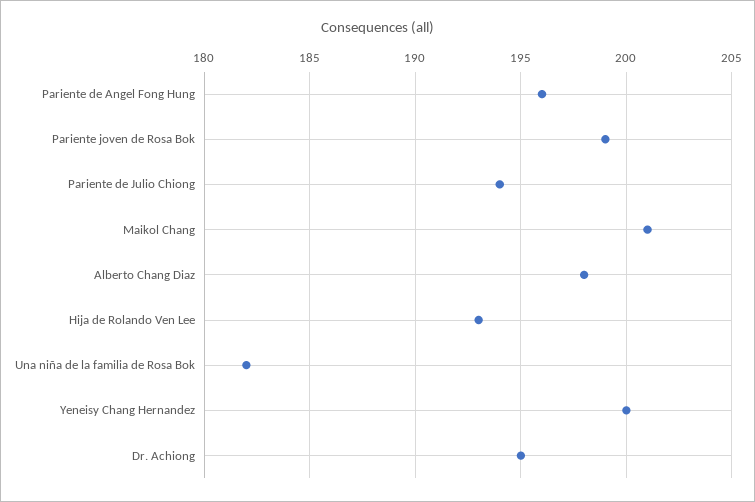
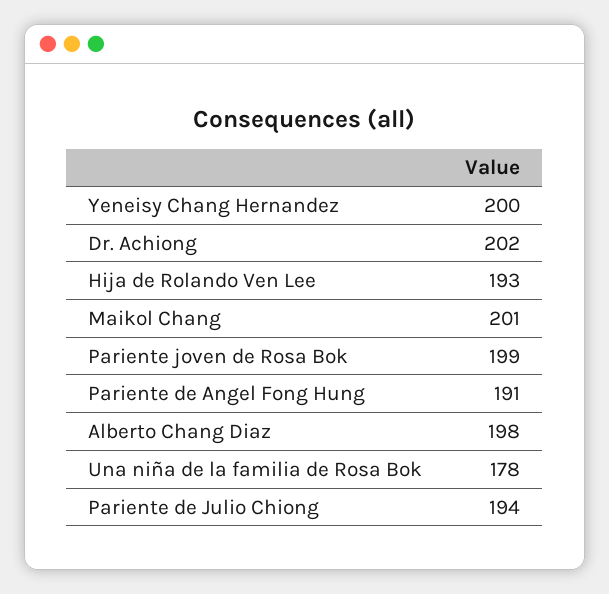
Pariente de Angel Fong Hung: 196 -> 191
Una niña de la familia de Rosa Bok: 182 -> 178
Dr. Achiong: 195 -> 202

